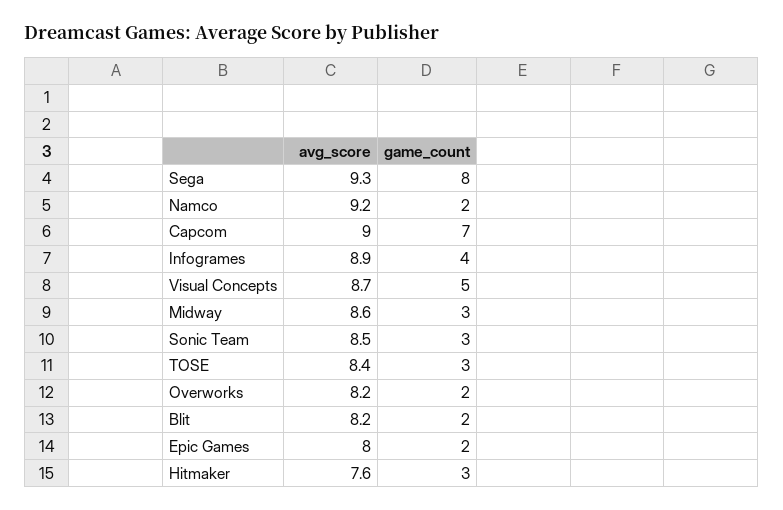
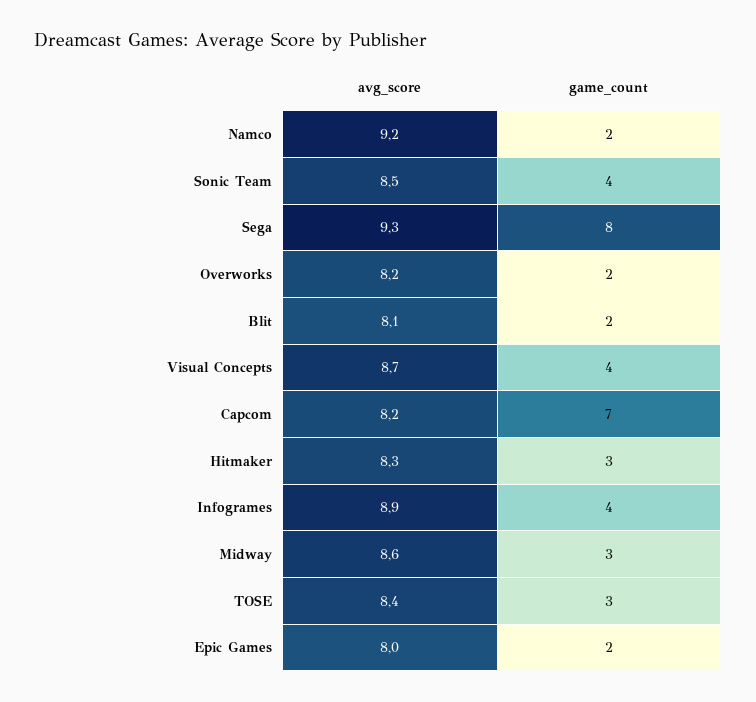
avg_score, Capcom: 9 -> 8.2
game_count, Visual Concepts: 5 -> 4
game_count, Sonic Team: 3 -> 4
avg_score, Blit: 8.2 -> 8.1
avg_score, Hitmaker: 7.6 -> 8.3

